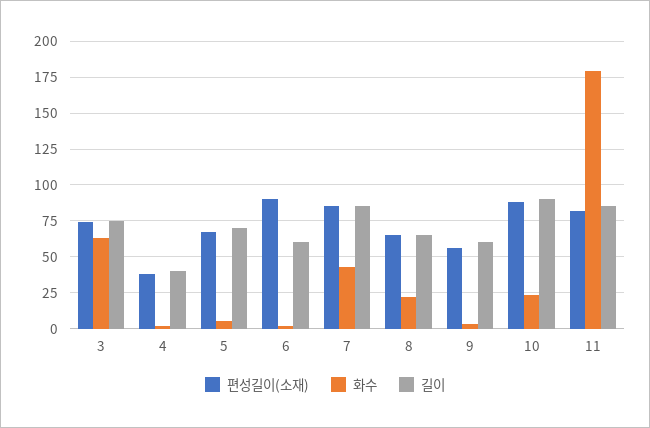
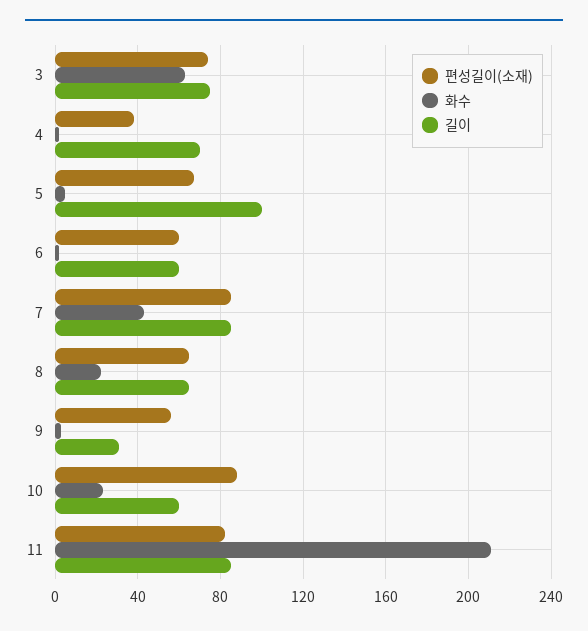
길이, 4: 40 -> 70
길이, 5: 70 -> 100
편성길이(소재), 6: 90 -> 60
길이, 9: 60 -> 30
길이, 10: 90 -> 60
화수, 11: 180 -> 210

